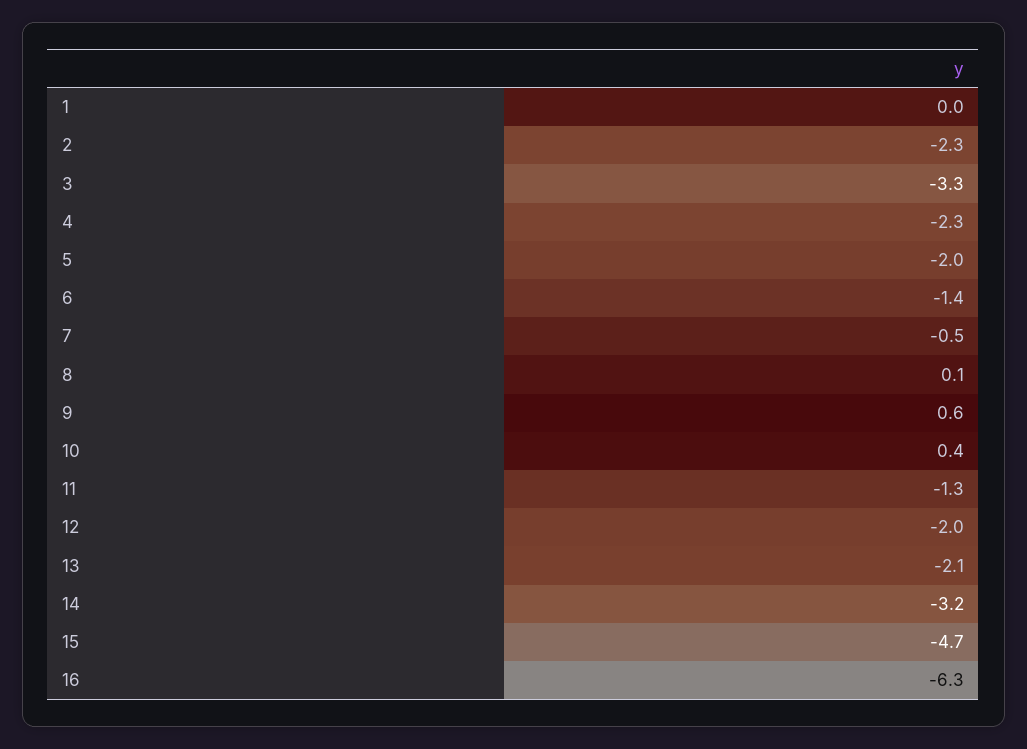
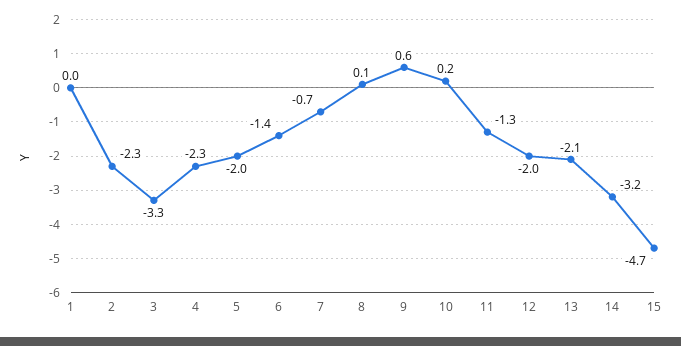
7: -0.5 -> -0.7
10: 0.4 -> 0.2
16: -6.3 -> none

